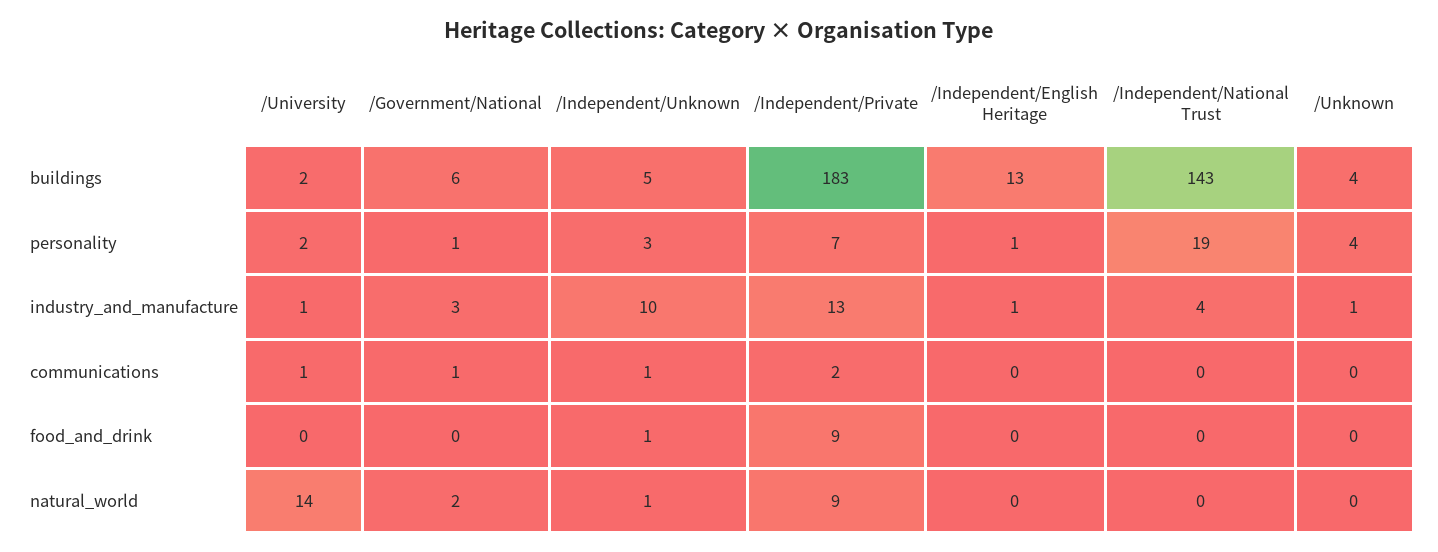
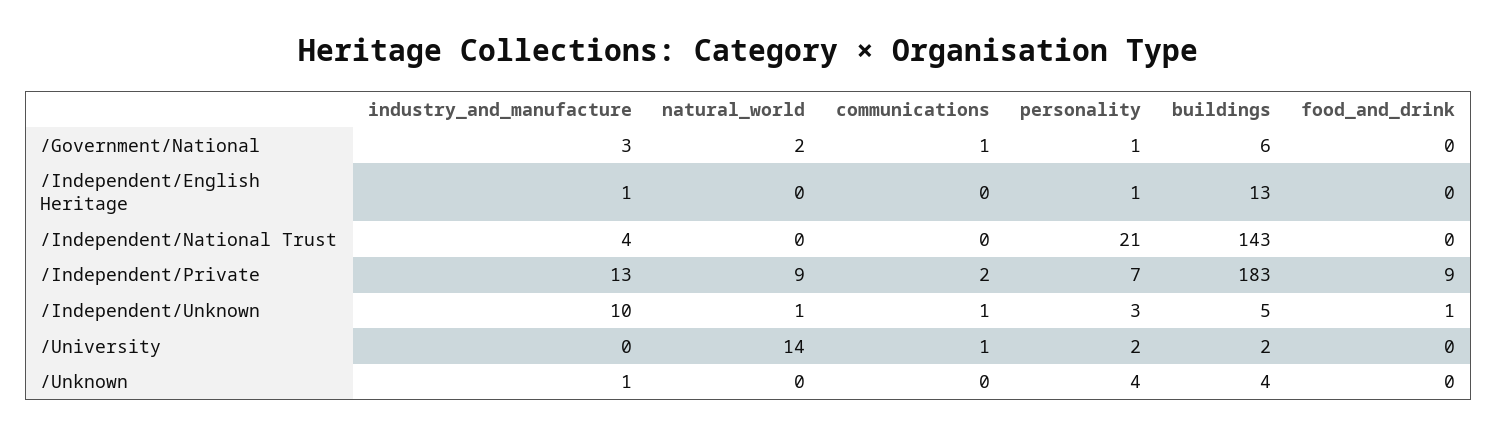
/Independent/National Trust, personality: 19 -> 21
/University, industry_and_manufacture: 1 -> 0

